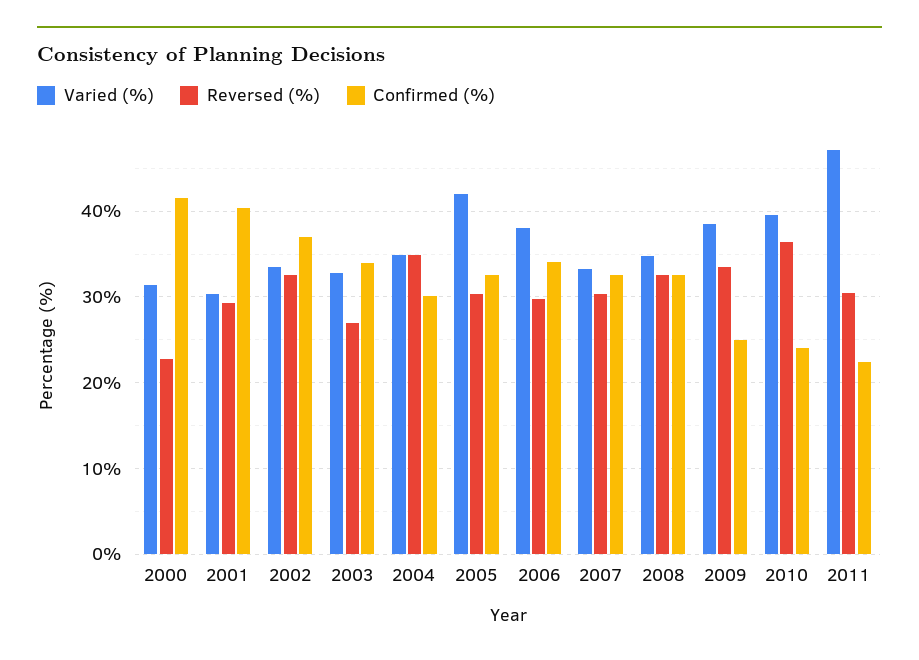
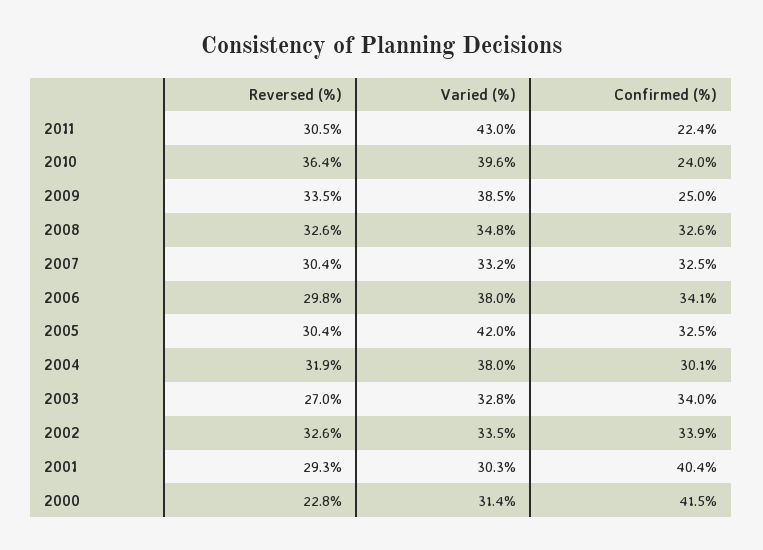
Confirmed (%), 2002: 37 -> 33.9
Varied (%), 2004: 35 -> 38
Reversed (%), 2004: 35 -> 31.9
Varied (%), 2011: 47 -> 43

